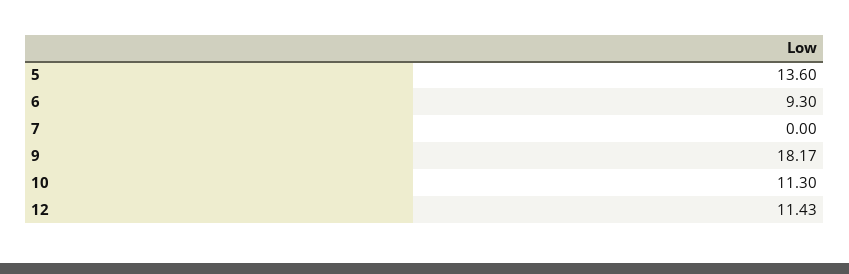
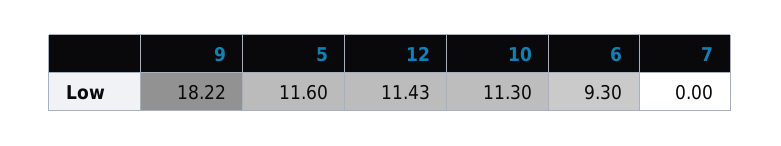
5: 13.6 -> 11.6
9: 18.17 -> 18.22

